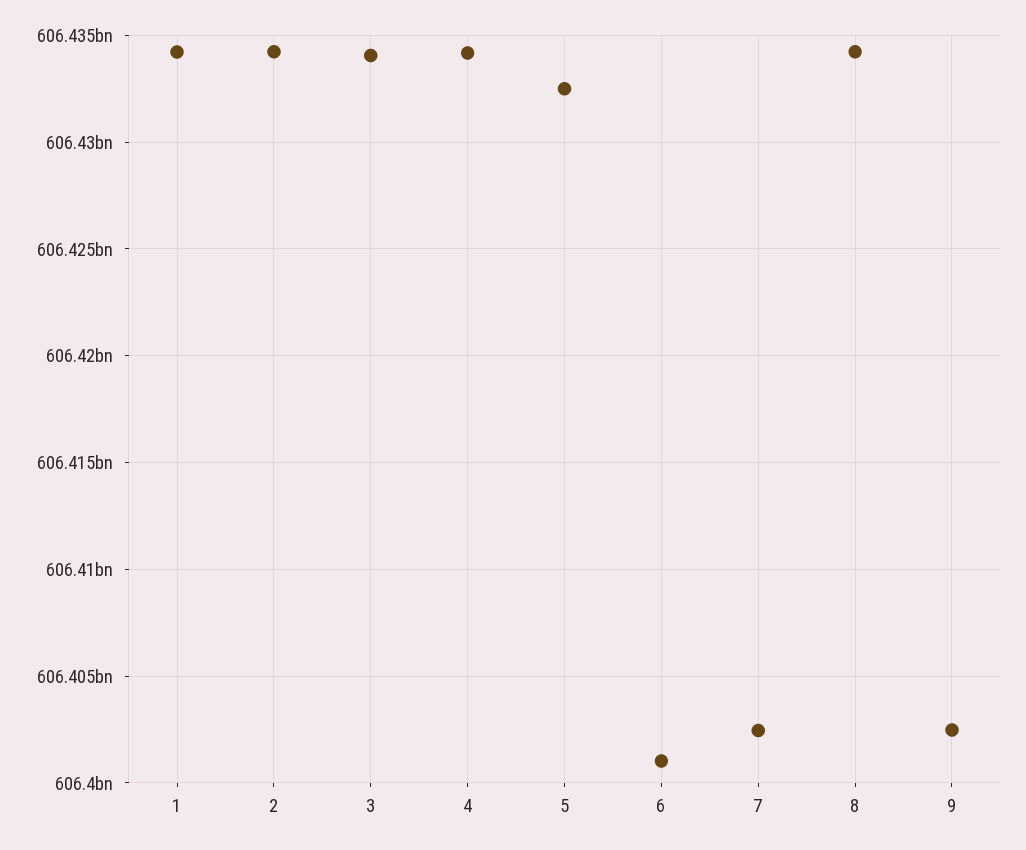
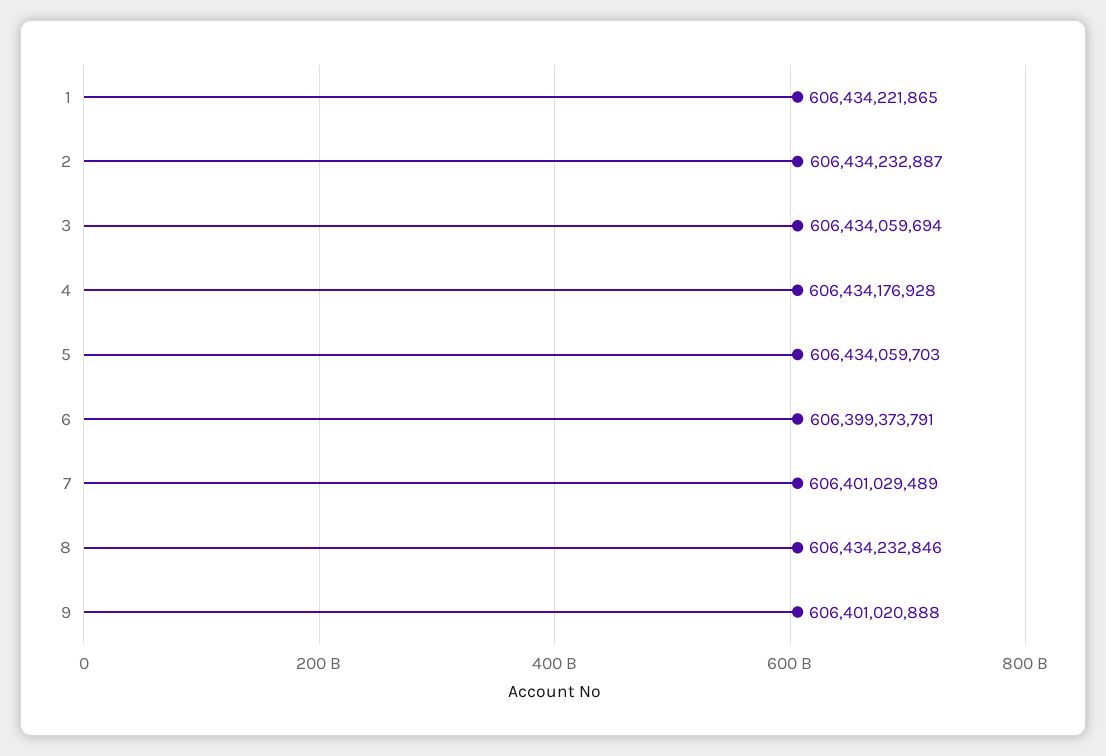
5: 606432500000 -> 606434059703
6: 606401000000 -> 606399373791
7: 606402500000 -> 606401029489
9: 606402500000 -> 606401020888

